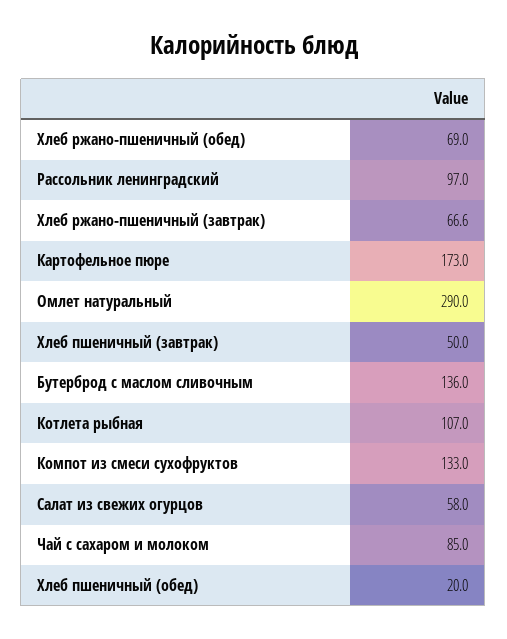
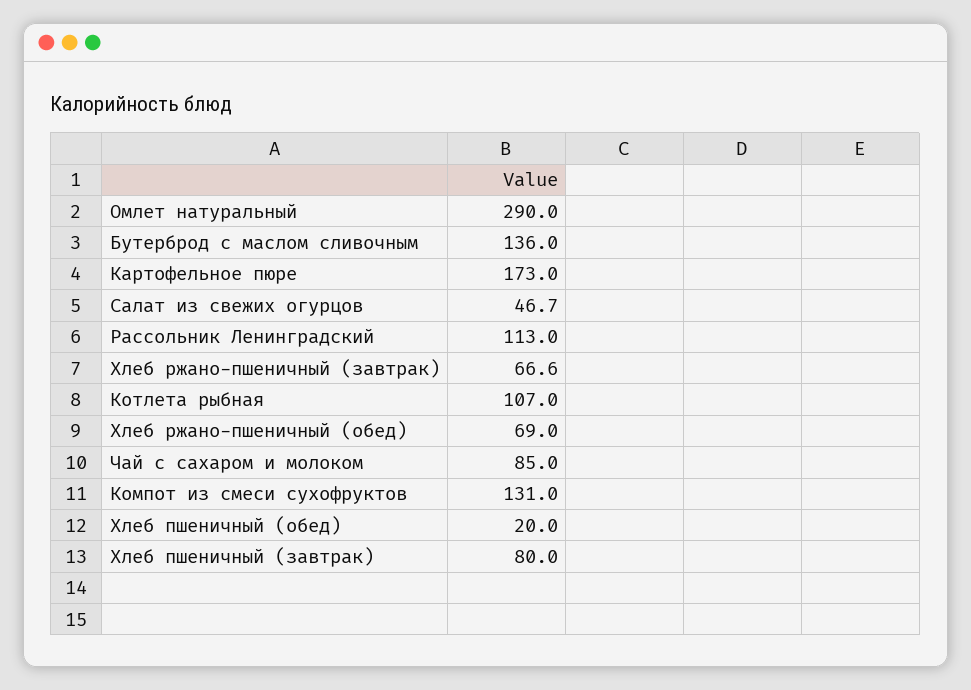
Рассольник ленинградский: 97 -> 113
Хлеб пшеничный (завтрак): 50 -> 80
Компот из смеси сухофруктов: 133 -> 131
Салат из свежих огурцов: 58 -> 46.7

